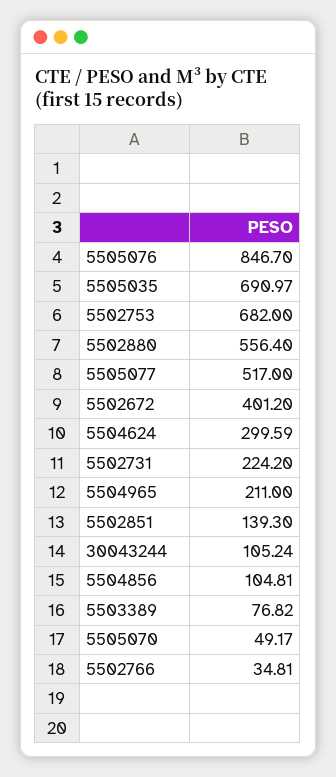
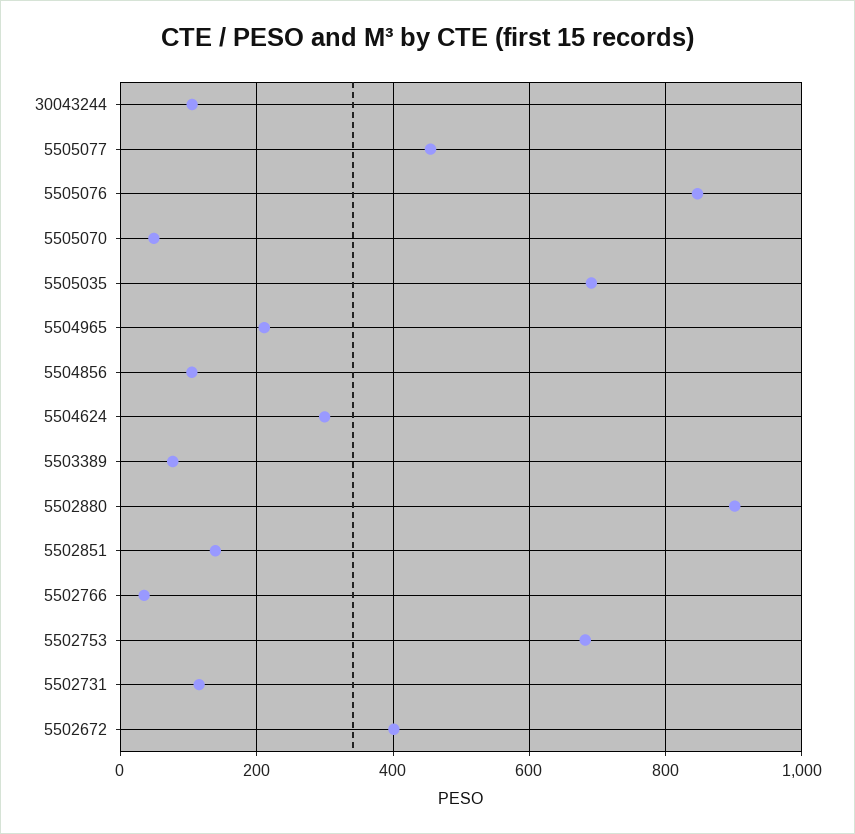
5502880: 556.4 -> 900
5505077: 517 -> 460
5502731: 224.2 -> 120

